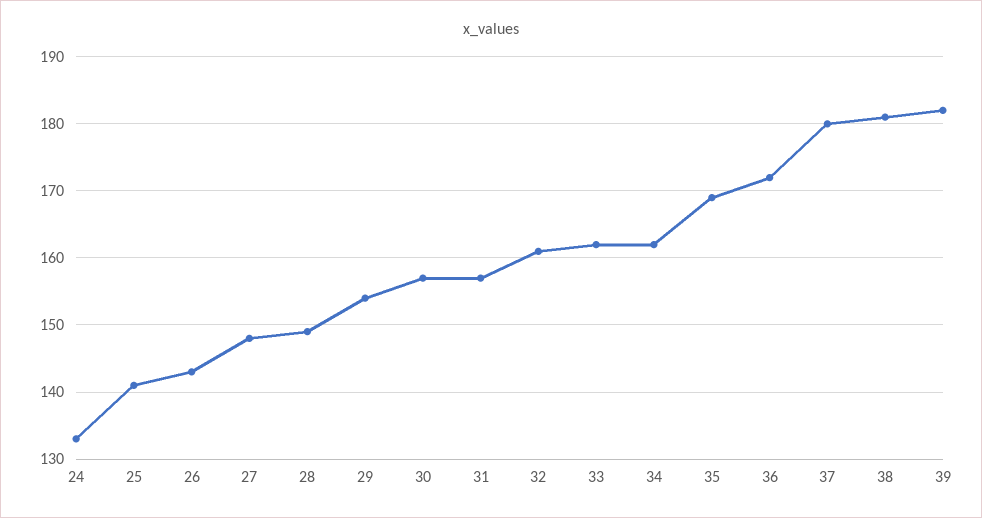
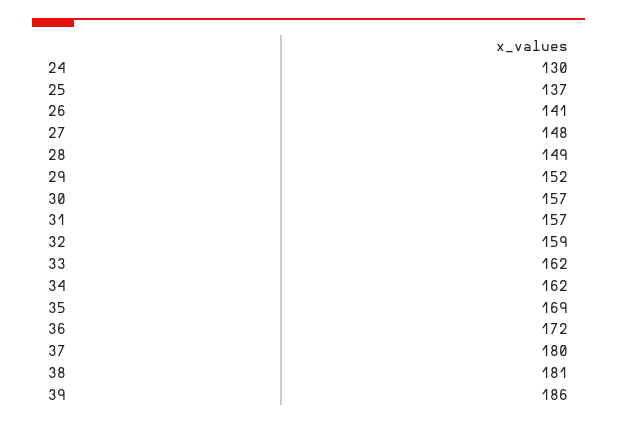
24: 133 -> 130
25: 141 -> 137
26: 143 -> 141
29: 154 -> 152
32: 161 -> 159
39: 182 -> 186

